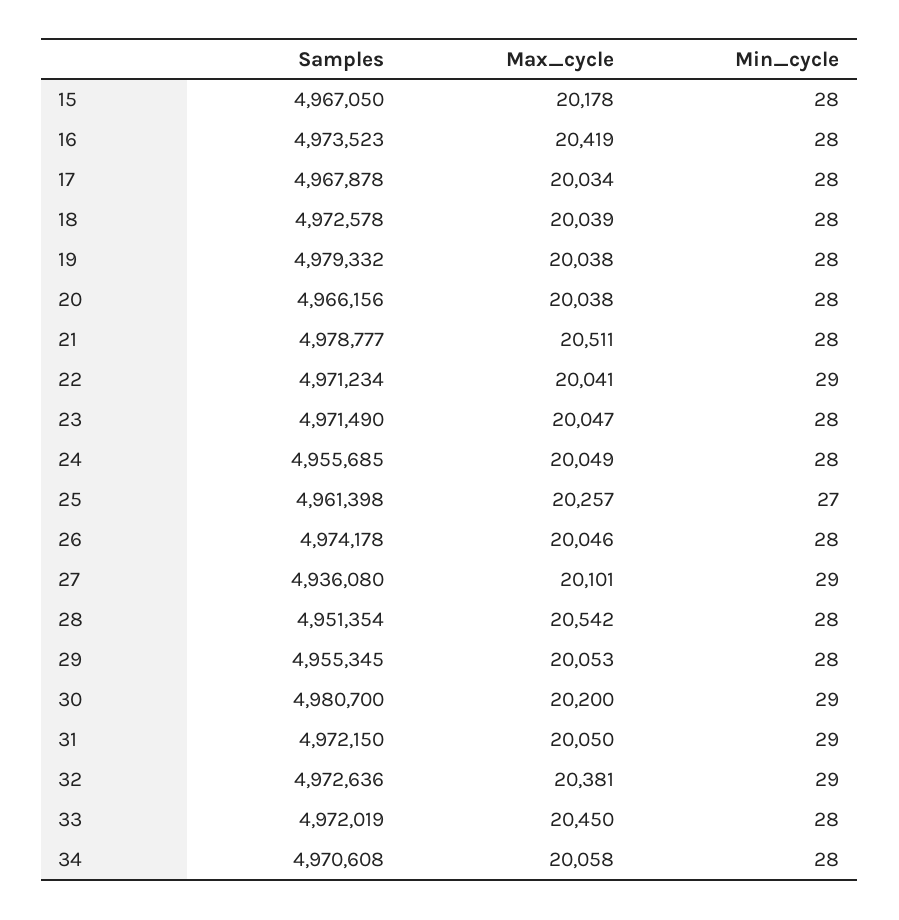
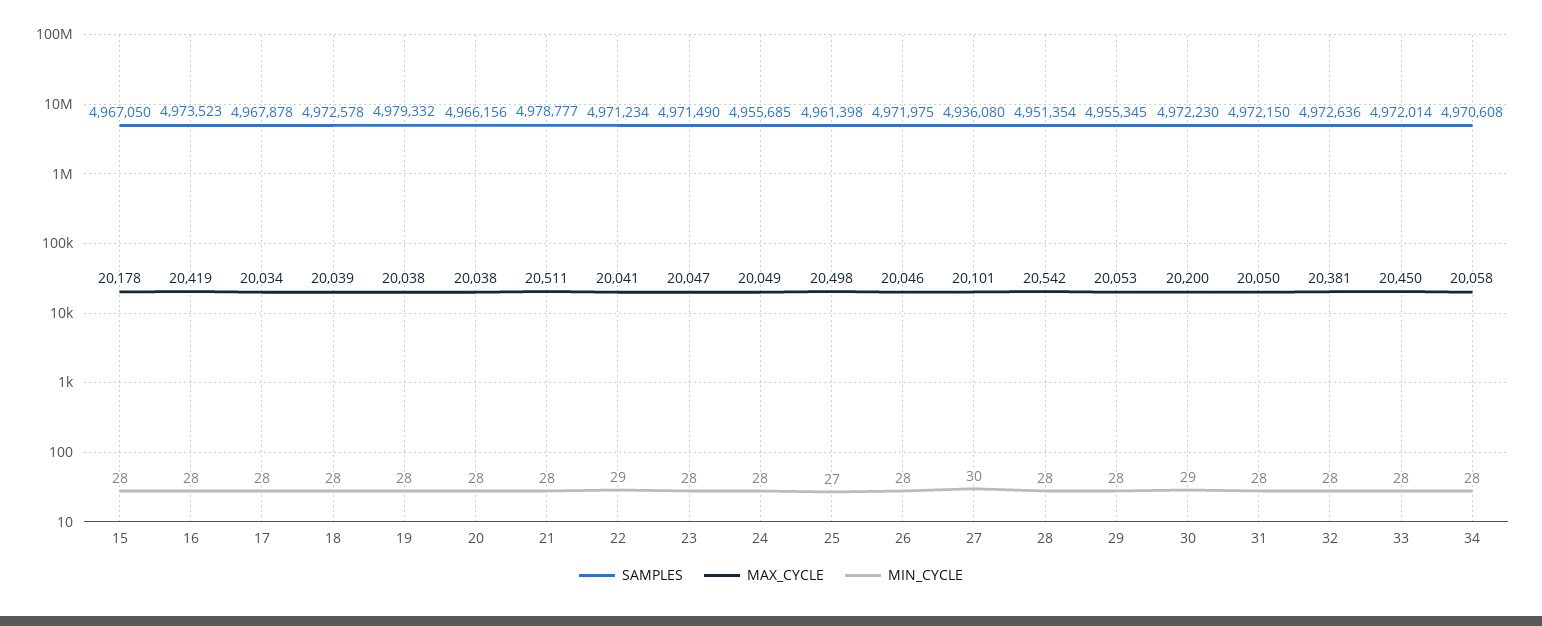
Max_cycle, 25: 20257 -> 20498
Samples, 26: 4974178 -> 4971975
Min_cycle, 27: 29 -> 30
Samples, 30: 4980700 -> 4972230
Min_cycle, 31: 29 -> 28
Min_cycle, 32: 29 -> 28
Samples, 33: 4972019 -> 4972014

